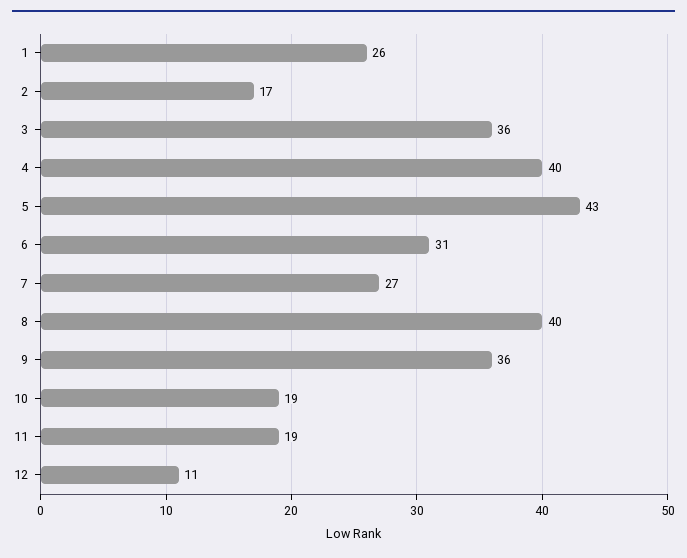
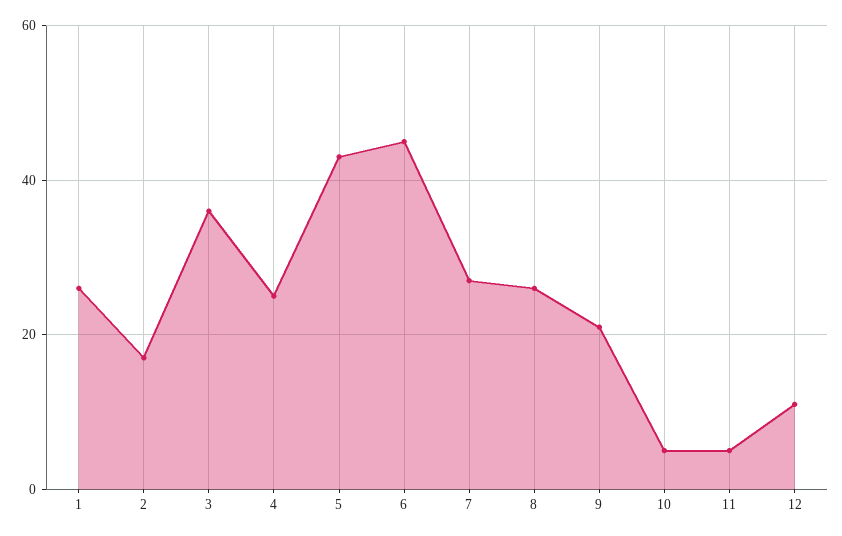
4: 40 -> 25
6: 31 -> 45
8: 40 -> 25
9: 36 -> 20
10: 19 -> 5
11: 19 -> 5

